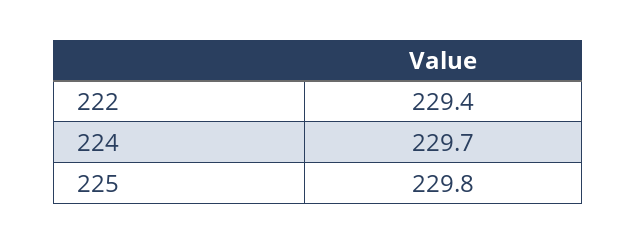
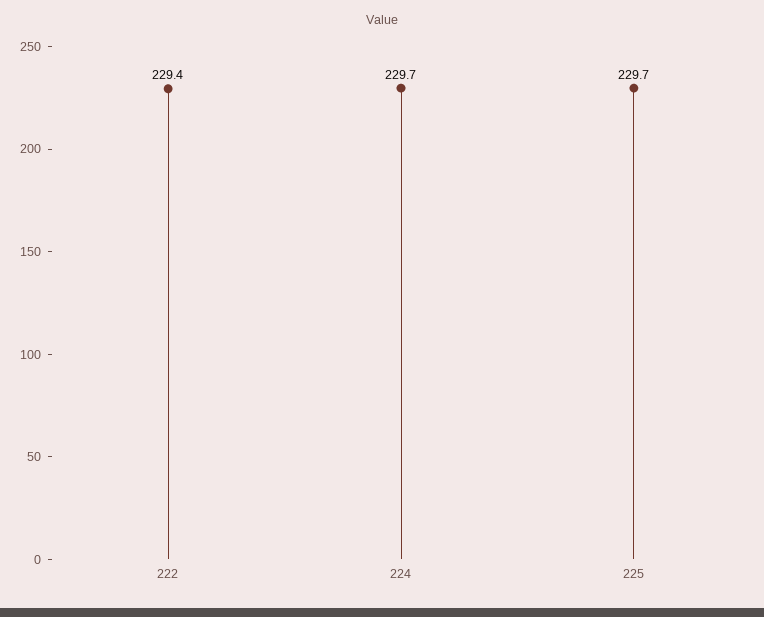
225: 229.8 -> 229.7

